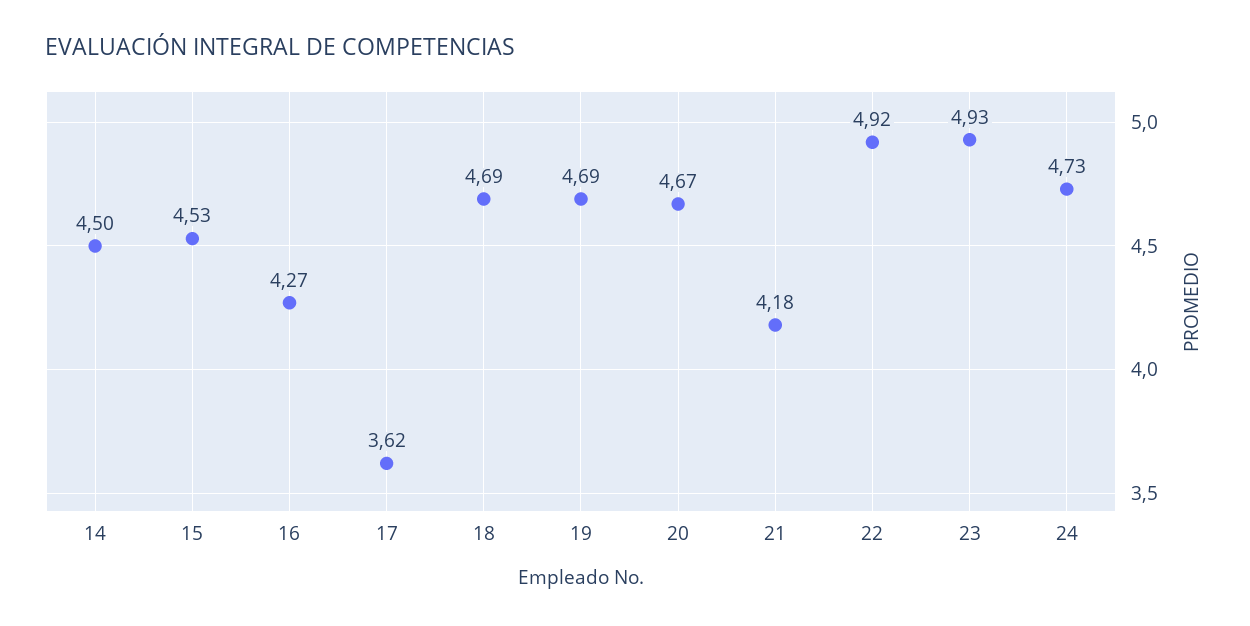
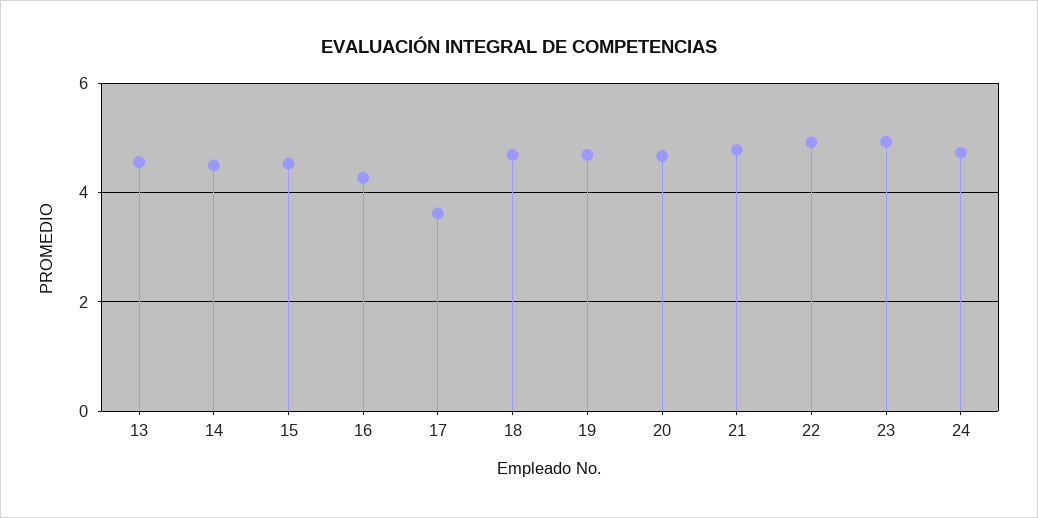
21: 4.18 -> 4.8
13: none -> 4.6

